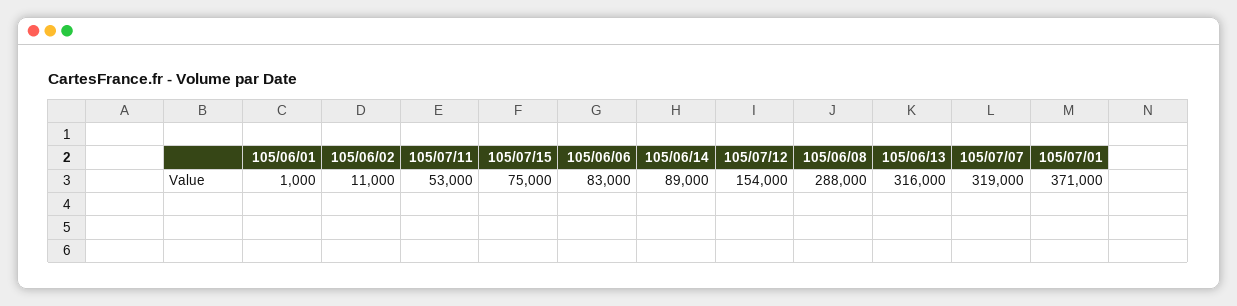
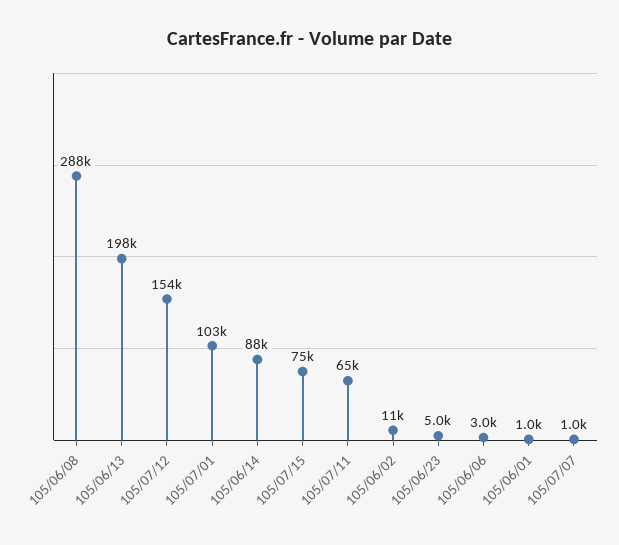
105/07/11: 53000 -> 65000
105/06/06: 83000 -> 3000
105/06/14: 89000 -> 88000
105/06/13: 316000 -> 198000
105/07/07: 319000 -> 1000
105/07/01: 371000 -> 103000
105/06/23: none -> 5000

